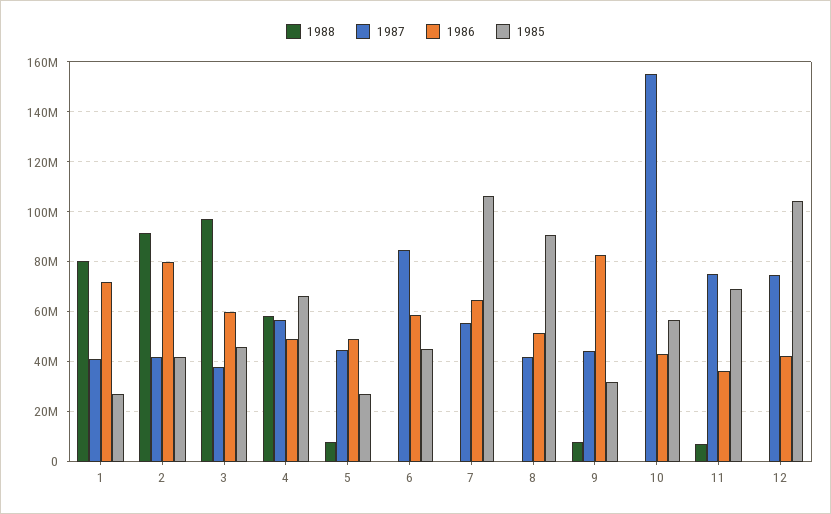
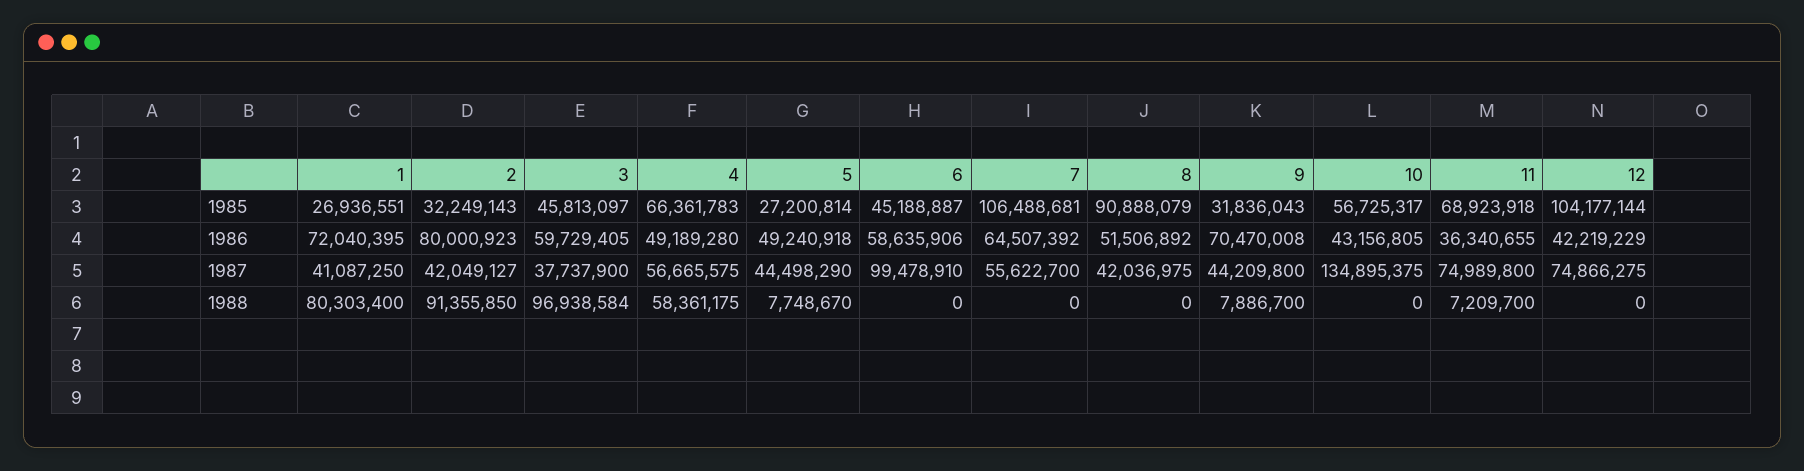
1985, 2: 42500000 -> 32249143
1987, 6: 85000000 -> 99478910
1986, 9: 82500000 -> 70470008
1987, 10: 155000000 -> 134895375

